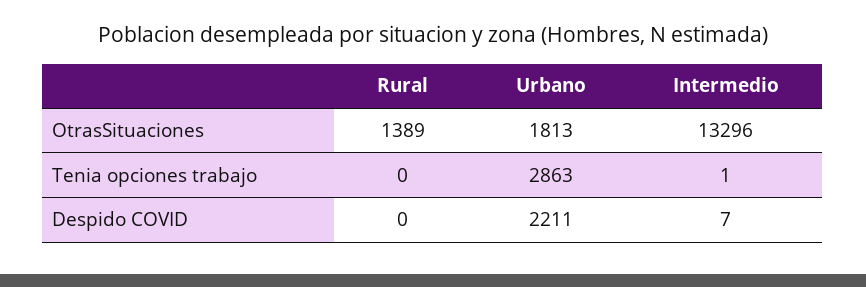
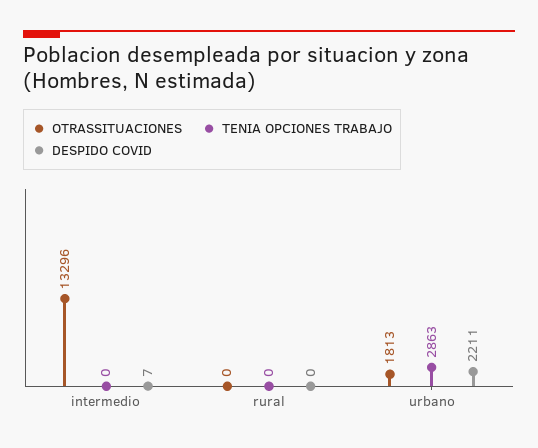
OtrasSituaciones, Rural: 1389 -> 0
Tenia opciones trabajo, Intermedio: 1 -> 0

